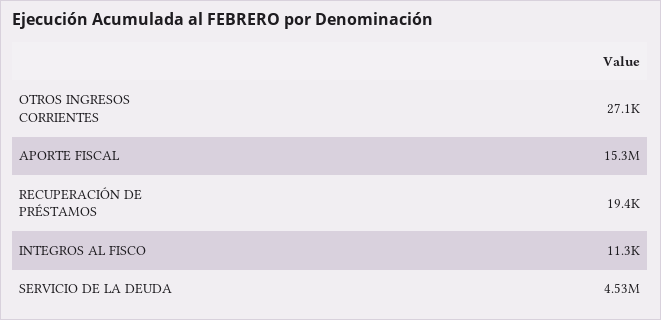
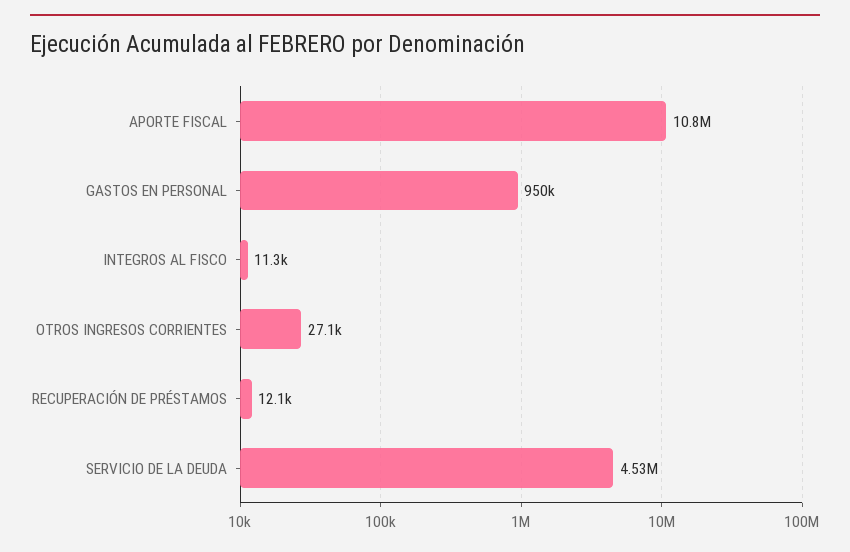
APORTE FISCAL: 15300000 -> 10800000
RECUPERACIÓN DE PRÉSTAMOS: 19400 -> 12100
GASTOS EN PERSONAL: none -> 950000

